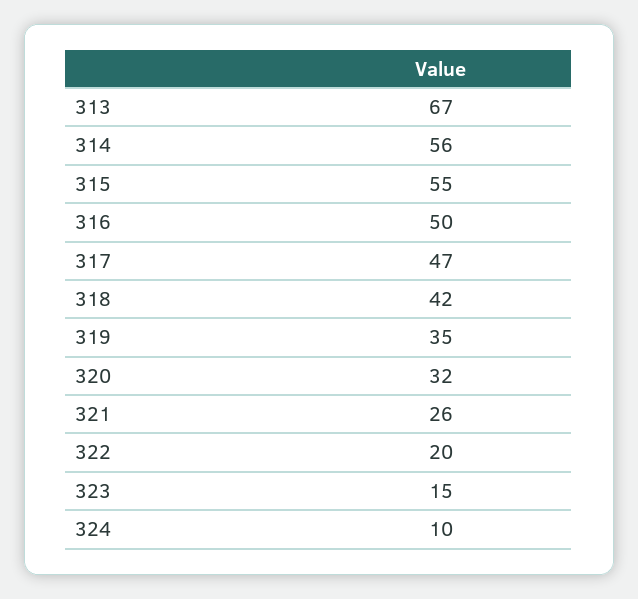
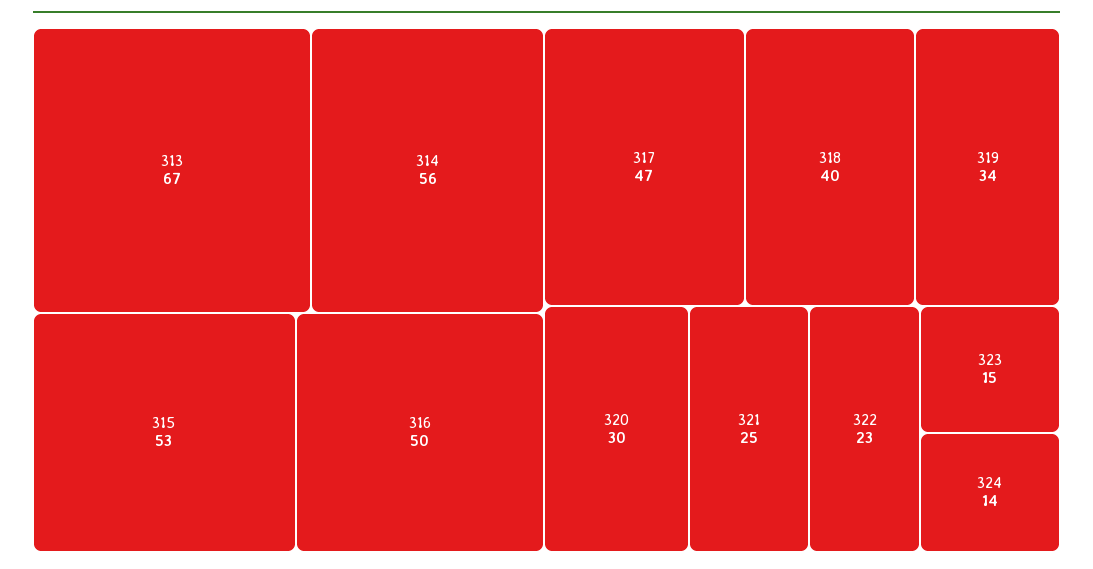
315: 55 -> 53
318: 42 -> 40
319: 35 -> 34
320: 32 -> 30
321: 26 -> 25
322: 20 -> 23
324: 10 -> 14

